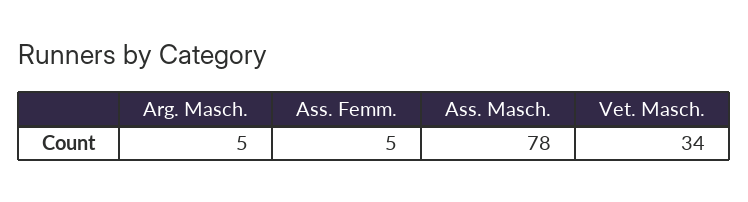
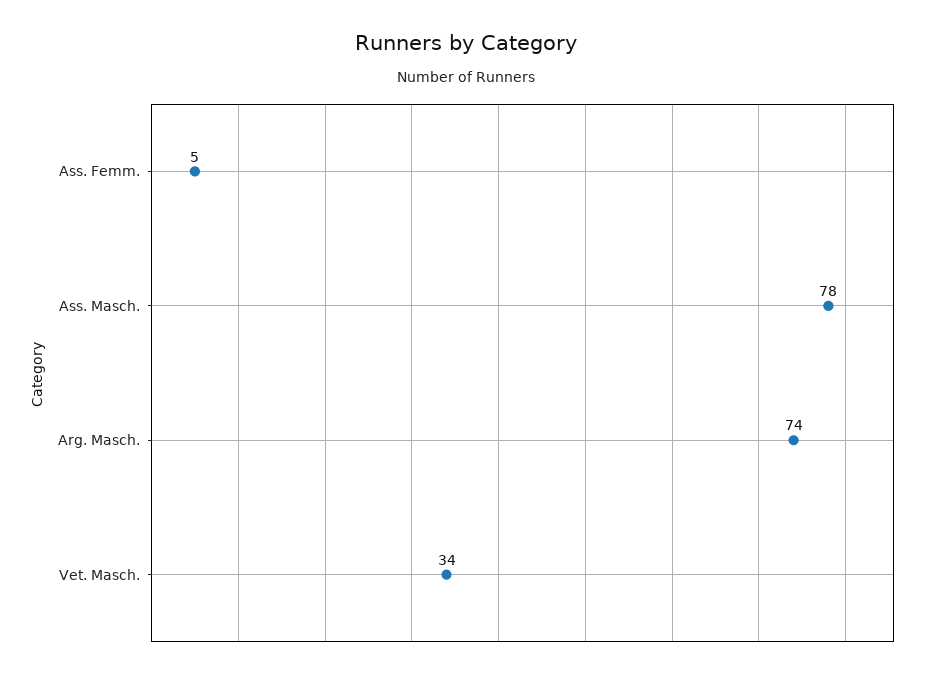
Arg. Masch.: 5 -> 74

